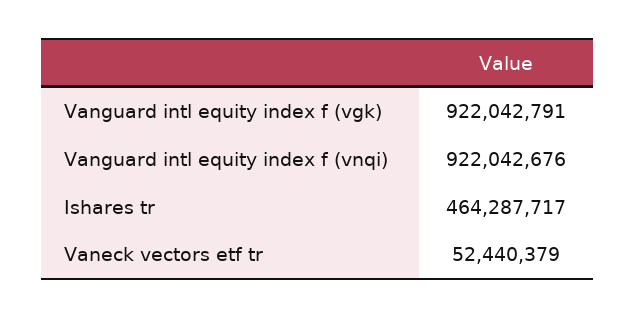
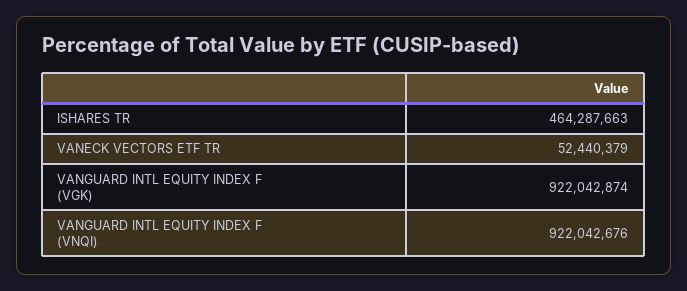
Vanguard intl equity index f (vgk): 922042791 -> 922042874
Ishares tr: 464287717 -> 464287663

